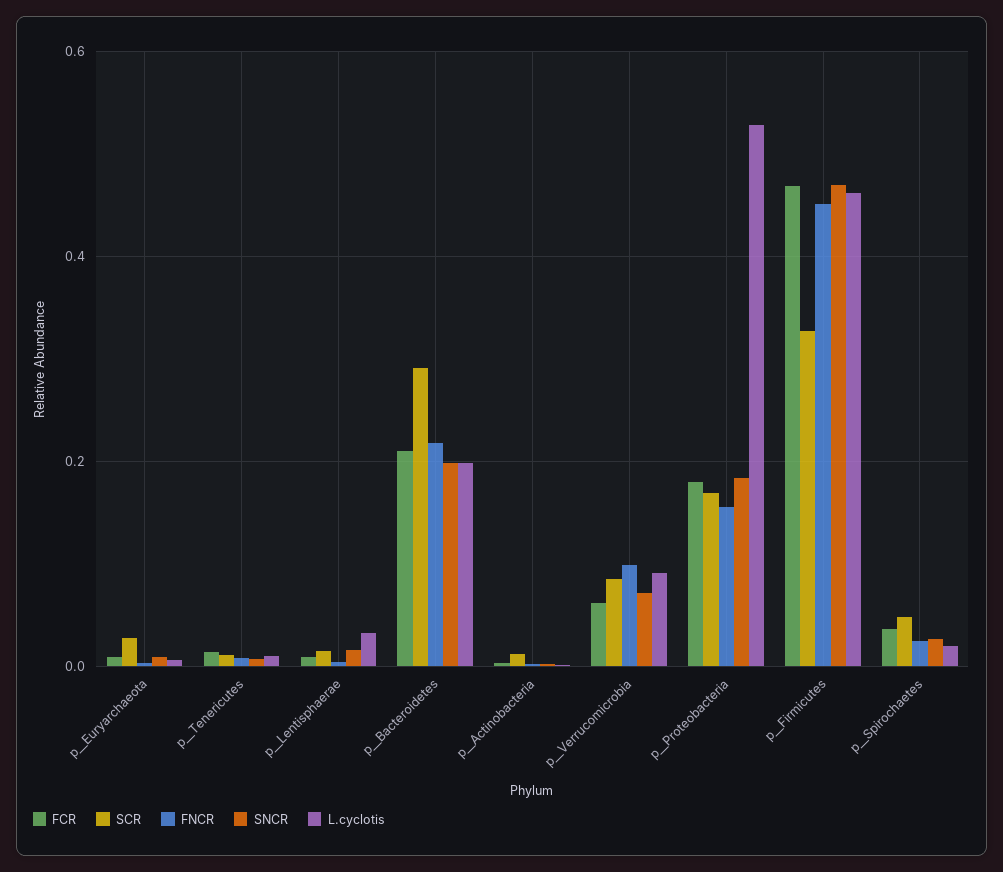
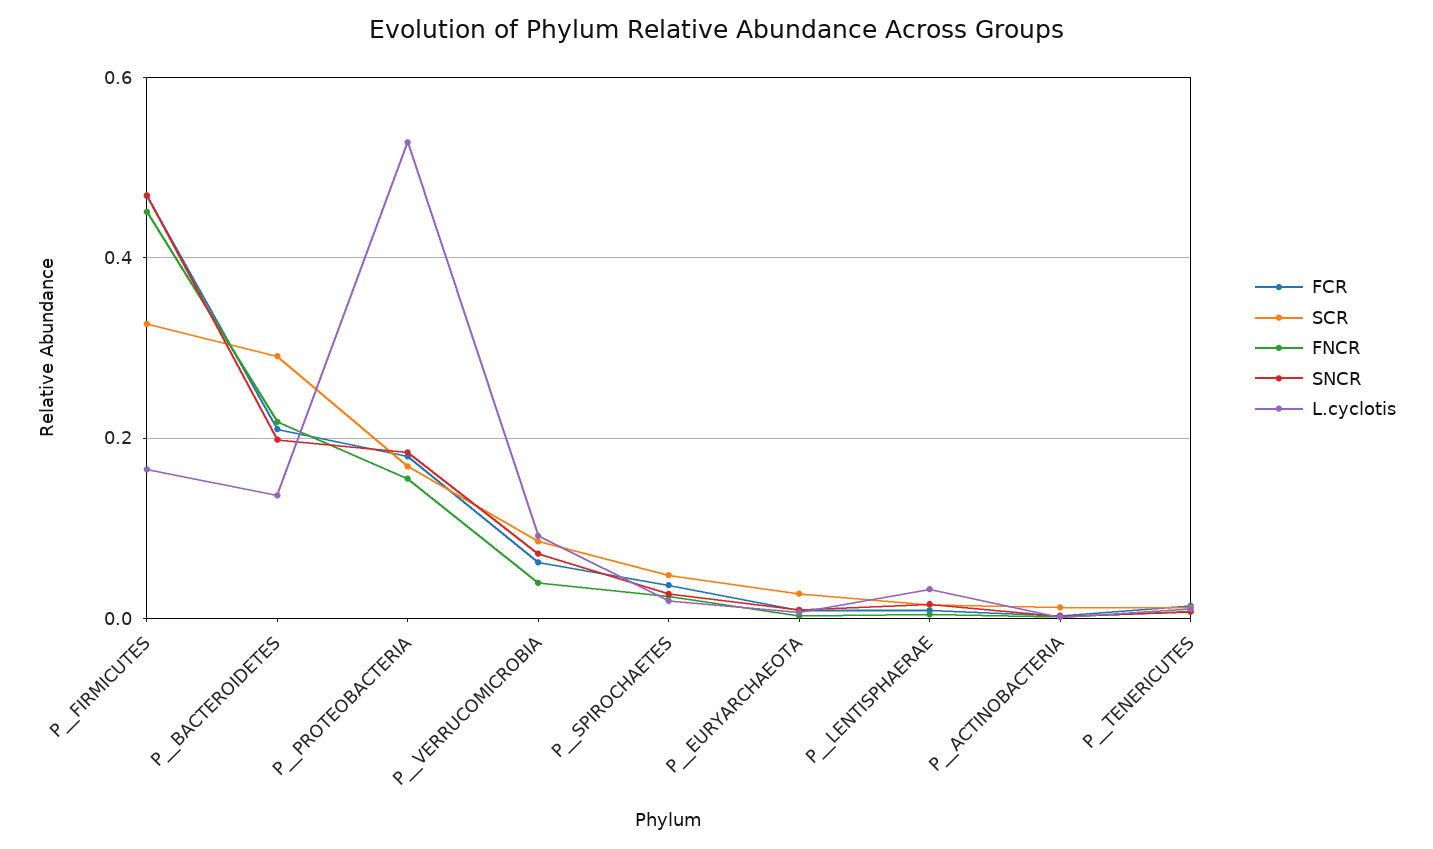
L.cyclotis, p__Bacteroidetes: 0.2 -> 0.14
FNCR, p__Verrucomicrobia: 0.1 -> 0.04
L.cyclotis, p__Firmicutes: 0.46 -> 0.16

